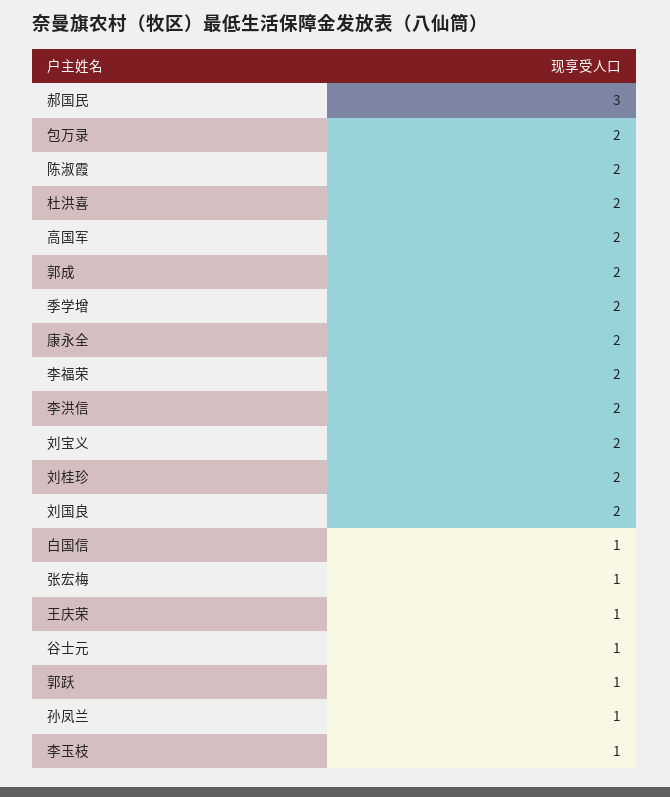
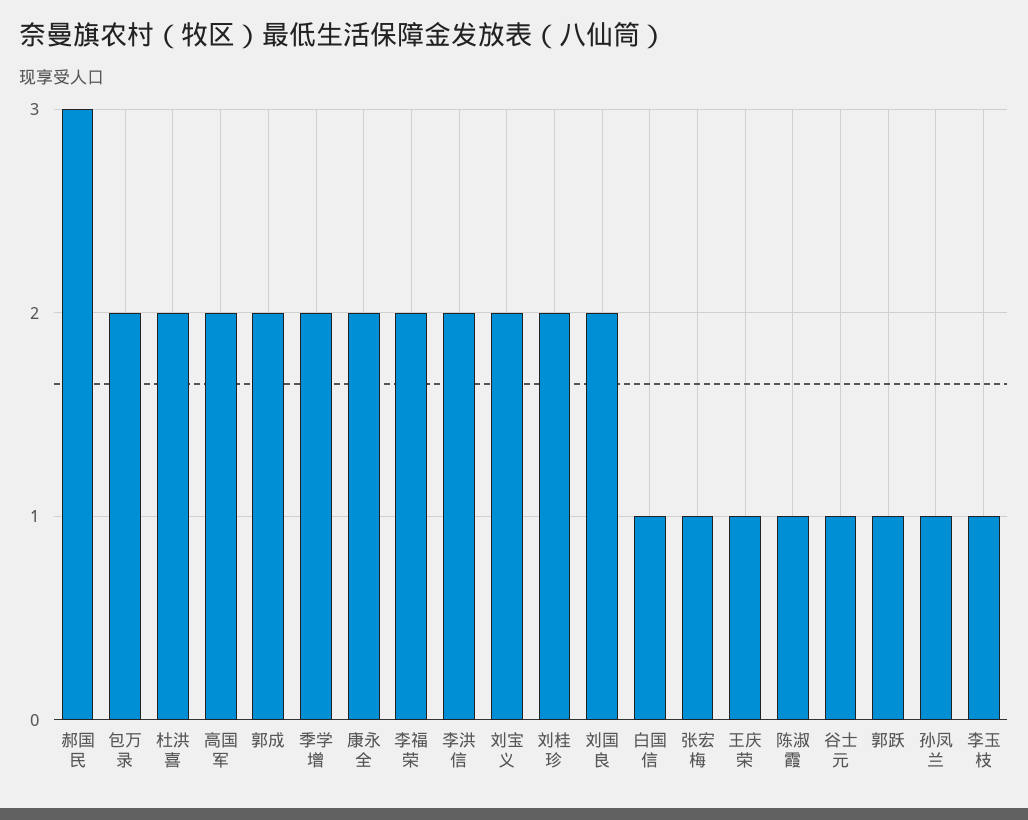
陈淑霞: 2 -> 1

